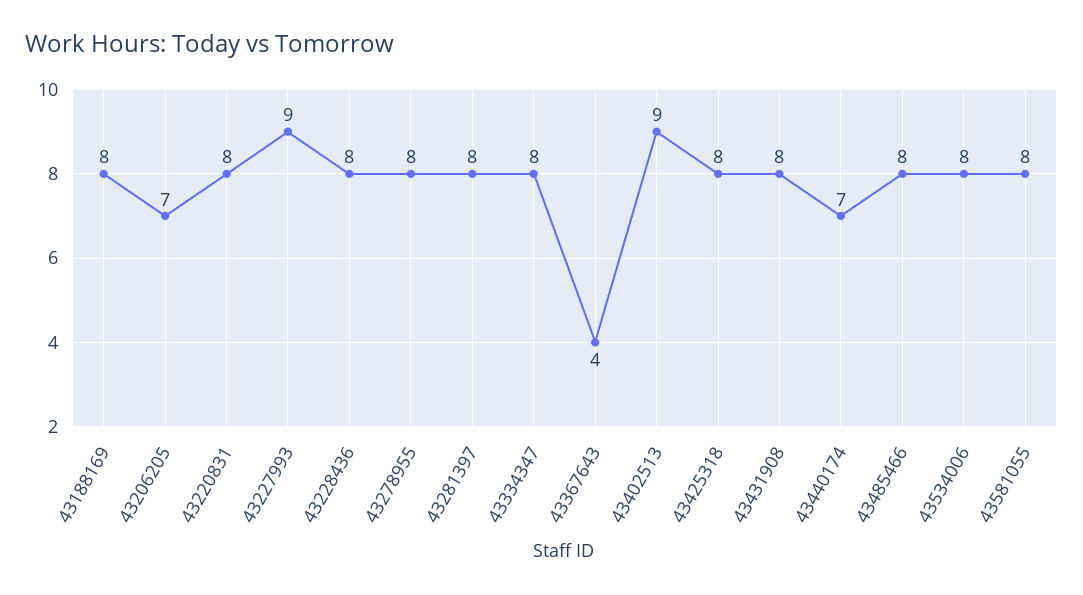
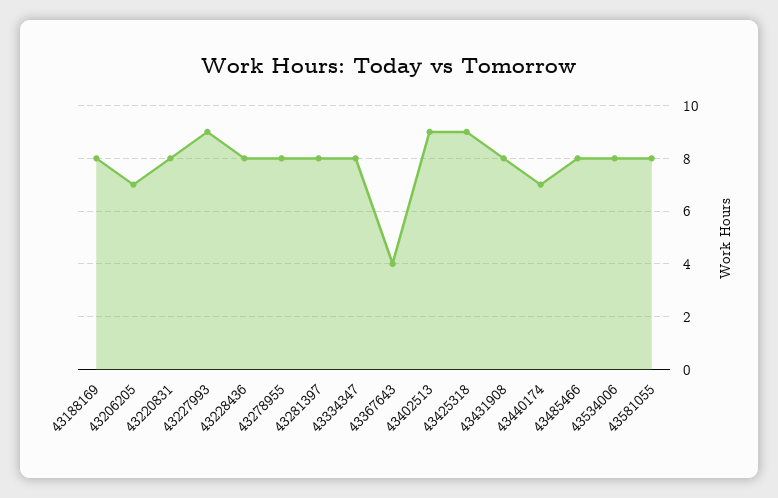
43425318: 8 -> 9

